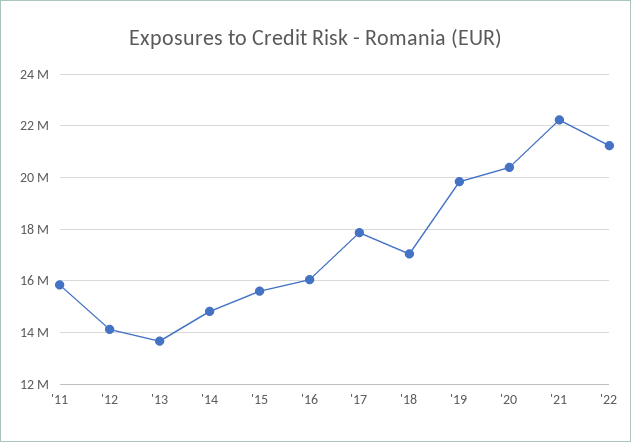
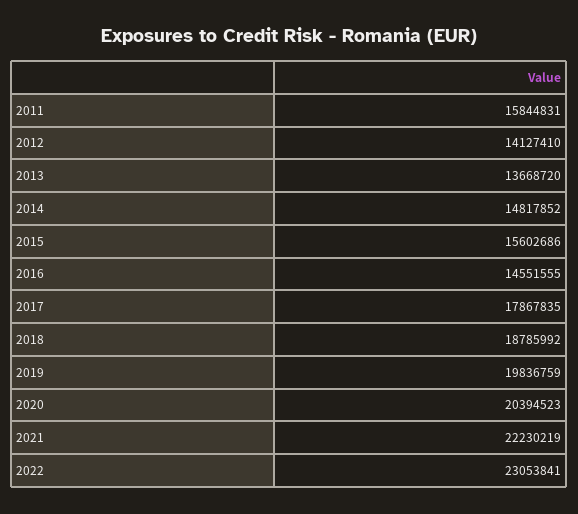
'16: 16000000 -> 14551555
'18: 17000000 -> 18785992
'22: 21250000 -> 23053841

